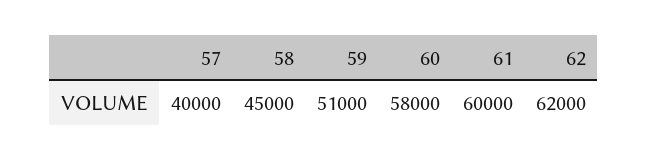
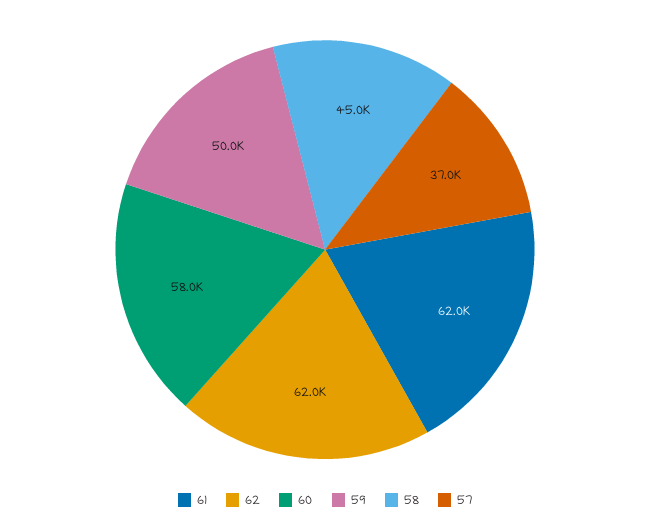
57: 40000 -> 37000
59: 51000 -> 50000
61: 60000 -> 62000

